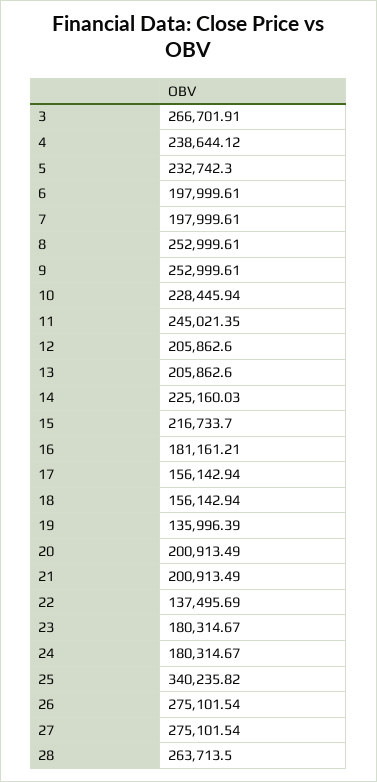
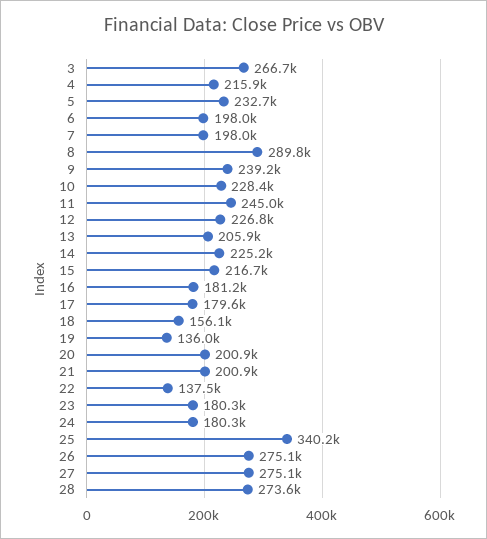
4: 238644.12 -> 215900
8: 252999.61 -> 289800
9: 252999.61 -> 239200
12: 205862.6 -> 226800
17: 156142.94 -> 179600
28: 263713.5 -> 273600

